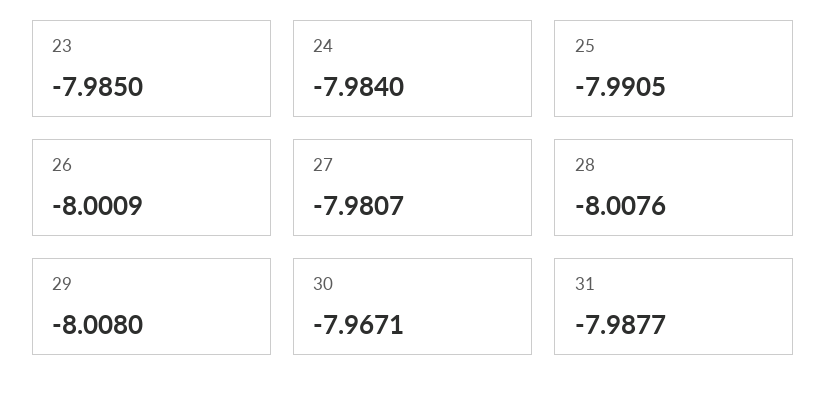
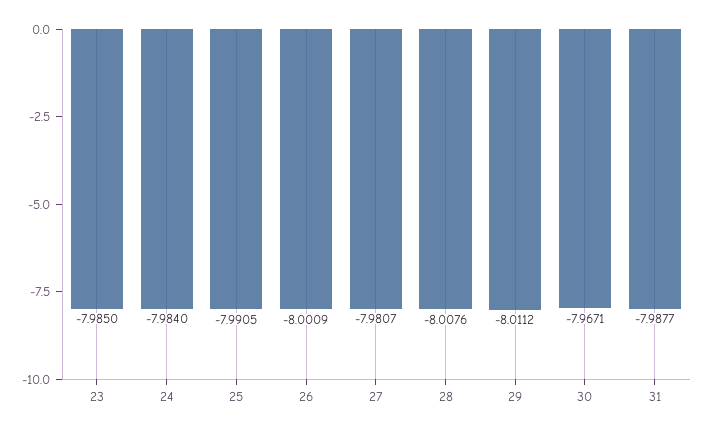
29: -8.008 -> -8.0112

